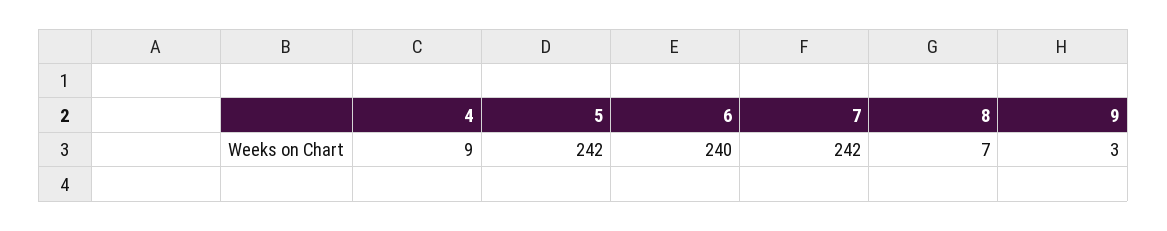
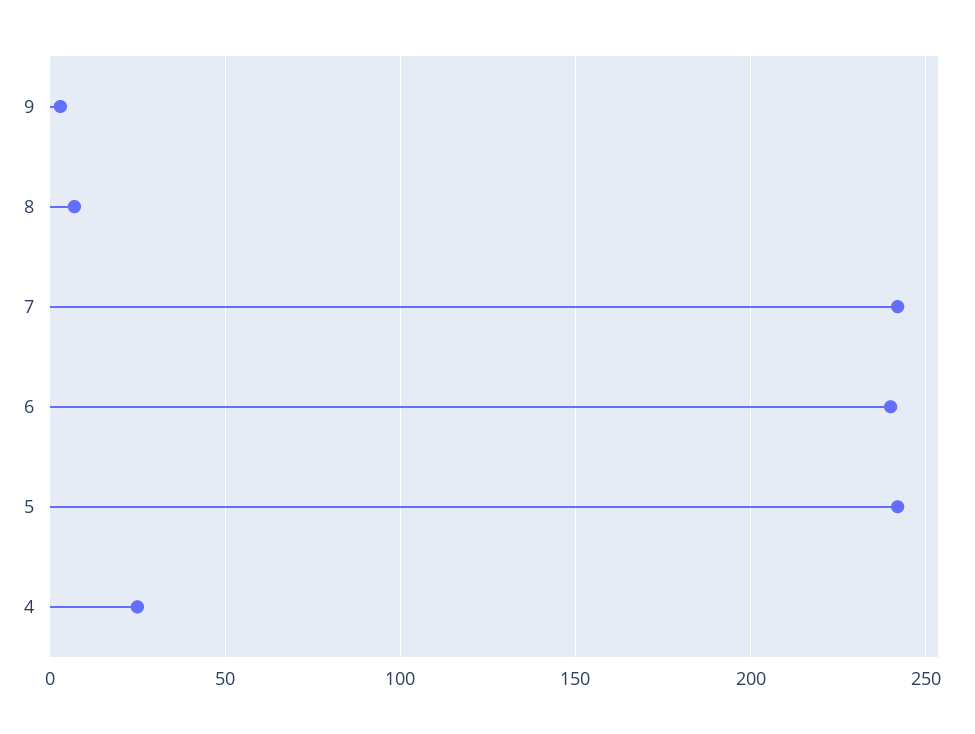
4: 9 -> 25

